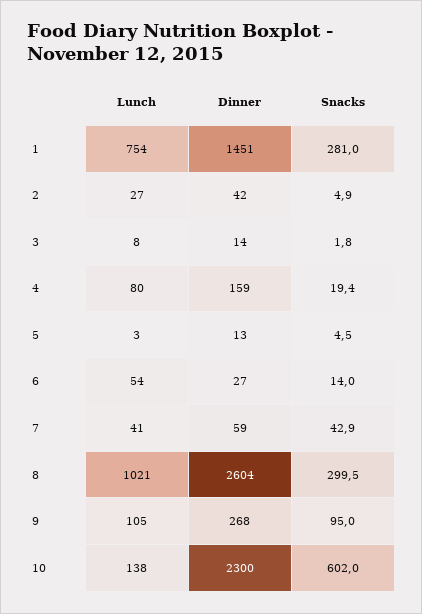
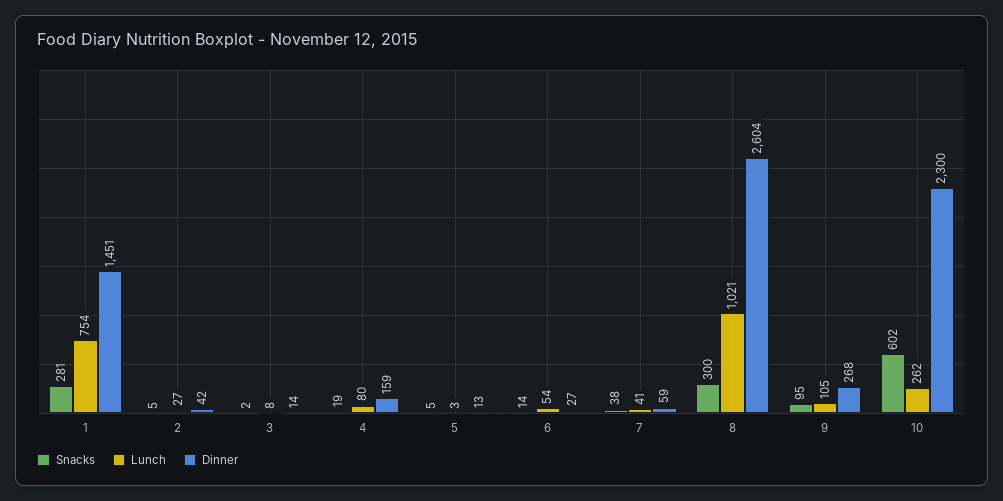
Snacks, 7: 42.9 -> 38
Lunch, 10: 138 -> 262

